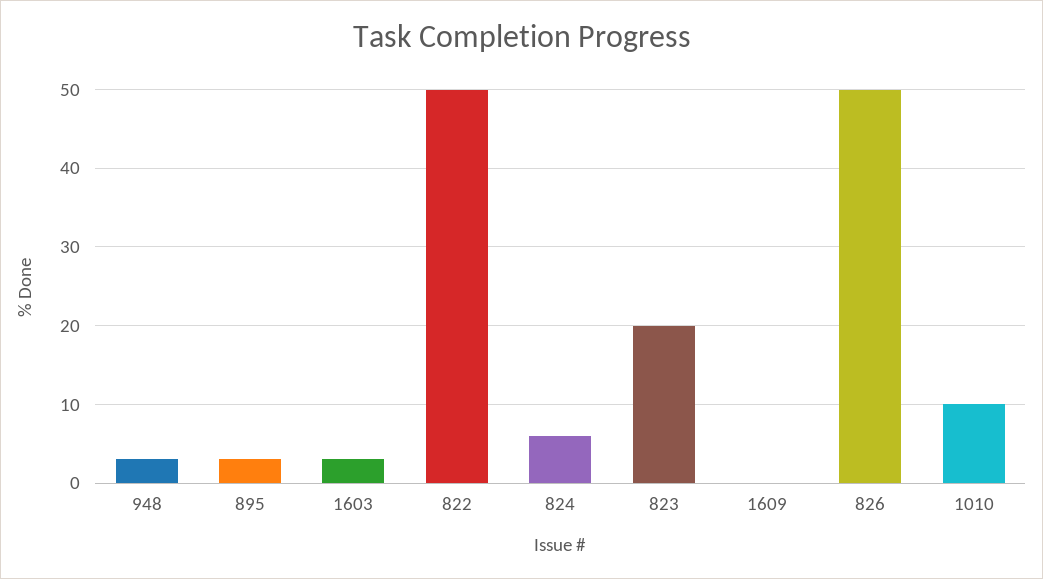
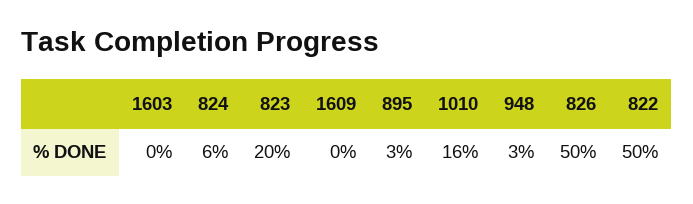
1603: 3 -> 0
1010: 10 -> 16

